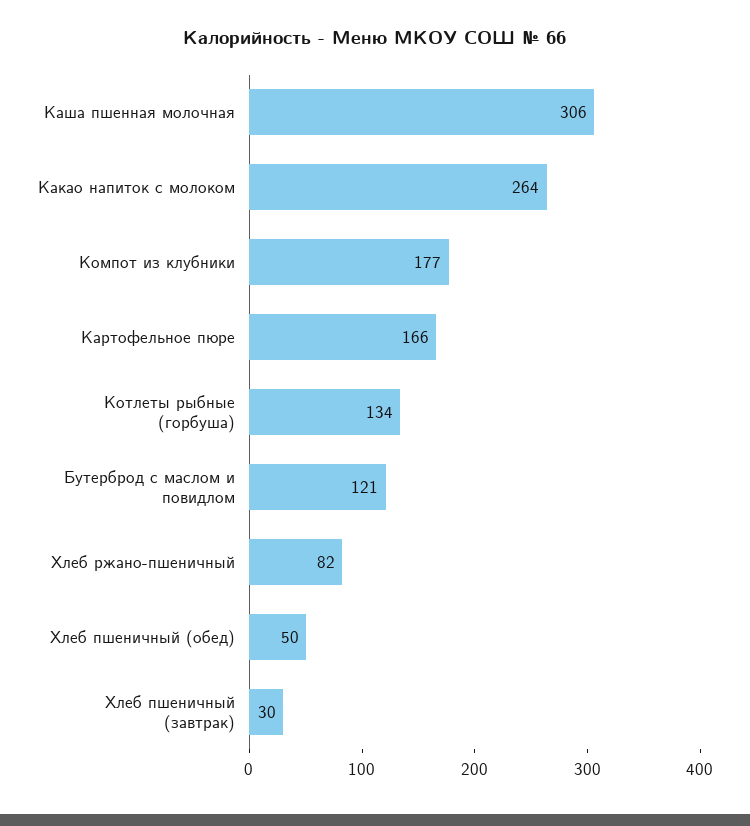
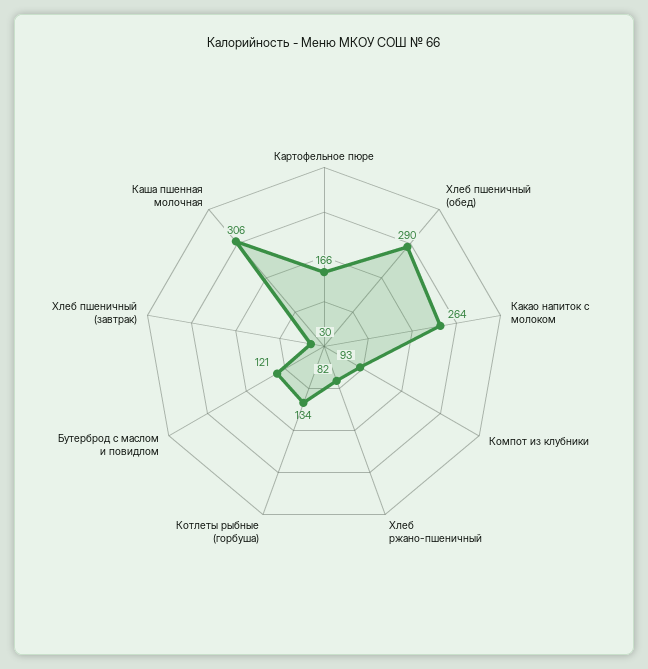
Компот из клубники: 177 -> 93
Хлеб пшеничный (обед): 50 -> 290

